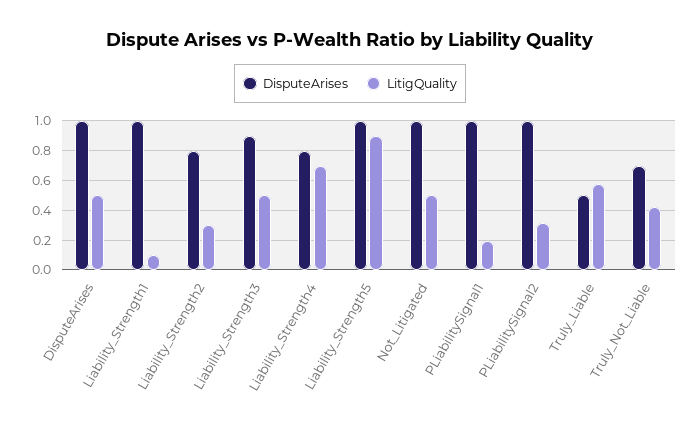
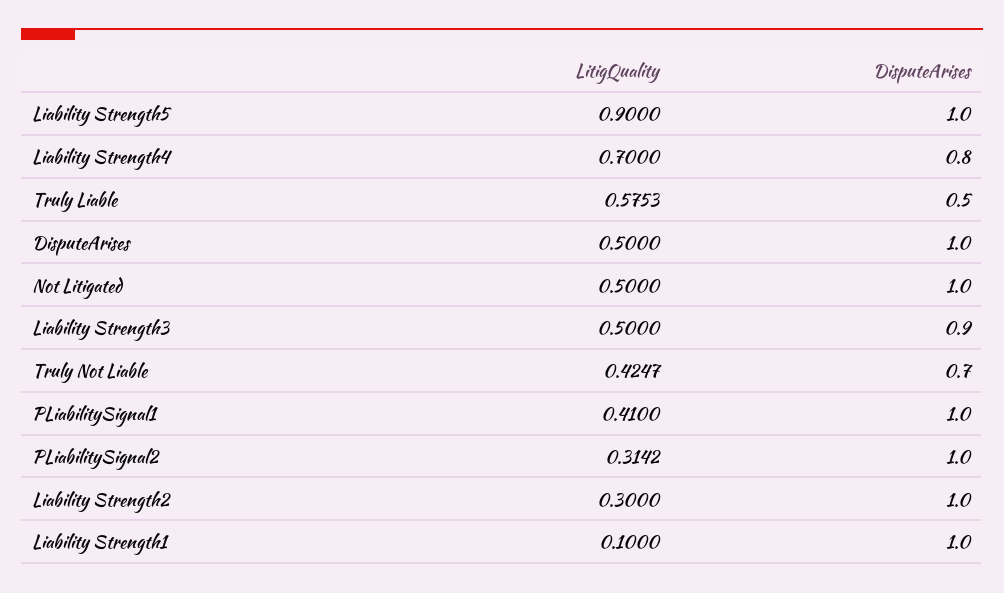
DisputeArises, Liability_Strength2: 0.8 -> 1
LitigQuality, PLiabilitySignal1: 0.2 -> 0.41

